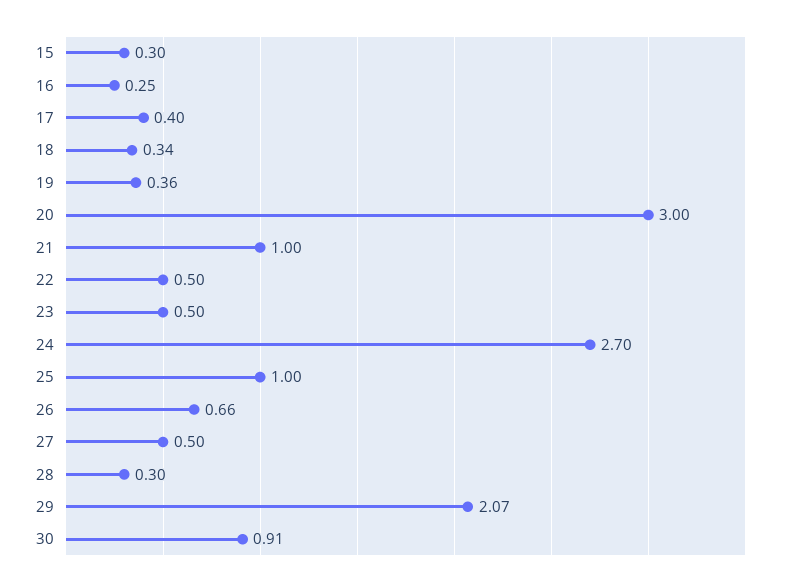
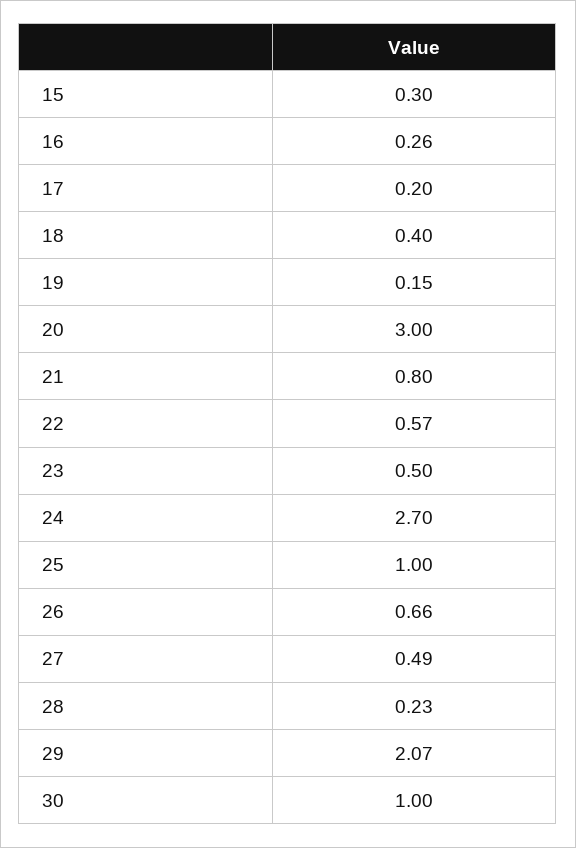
16: 0.25 -> 0.26
17: 0.4 -> 0.2
18: 0.34 -> 0.4
19: 0.36 -> 0.15
21: 1 -> 0.8
22: 0.5 -> 0.57
27: 0.5 -> 0.49
28: 0.3 -> 0.23
30: 0.91 -> 1

